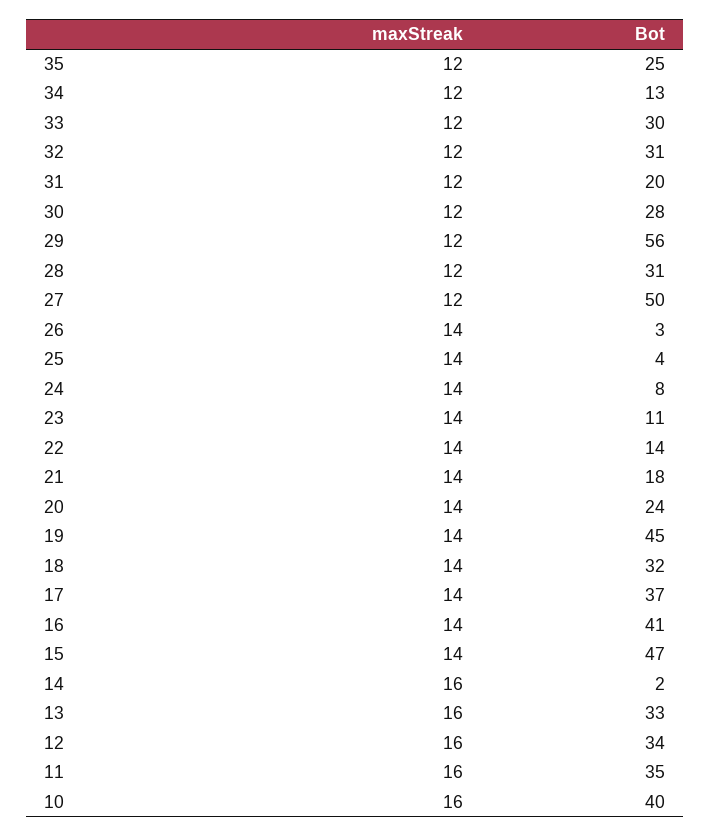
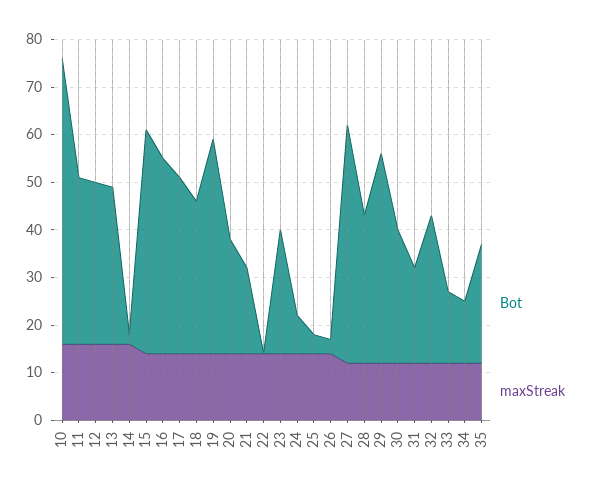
Bot, 33: 30 -> 15
Bot, 29: 56 -> 45
Bot, 23: 11 -> 25
Bot, 22: 14 -> 0
Bot, 10: 40 -> 60

